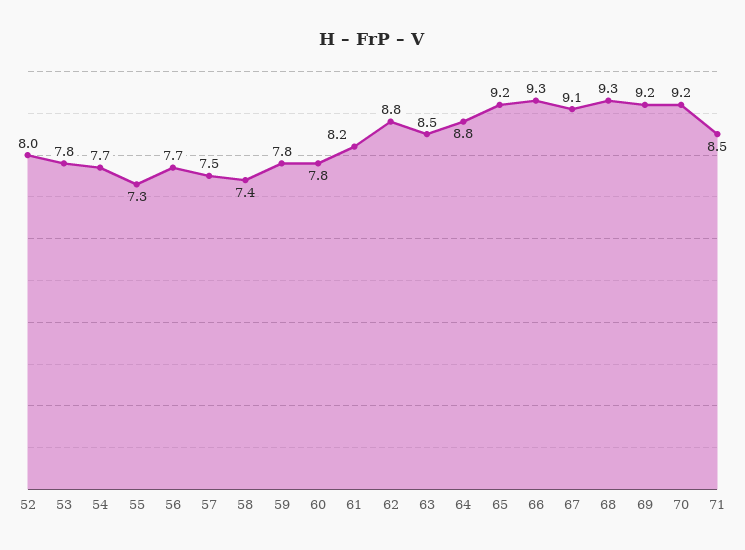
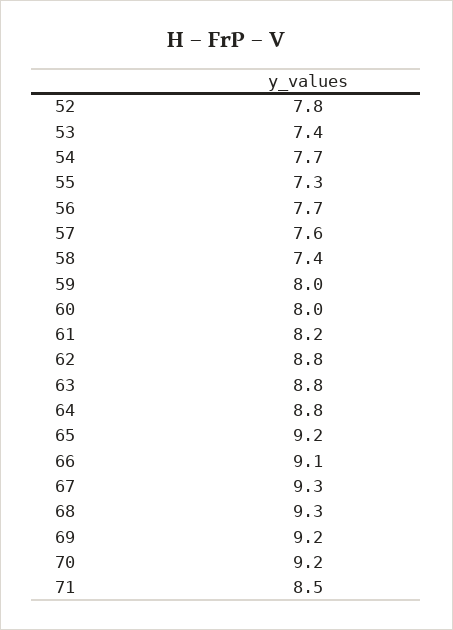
52: 8 -> 7.8
53: 7.8 -> 7.4
57: 7.5 -> 7.6
59: 7.8 -> 8
60: 7.8 -> 8
63: 8.5 -> 8.8
66: 9.3 -> 9.1
67: 9.1 -> 9.3

